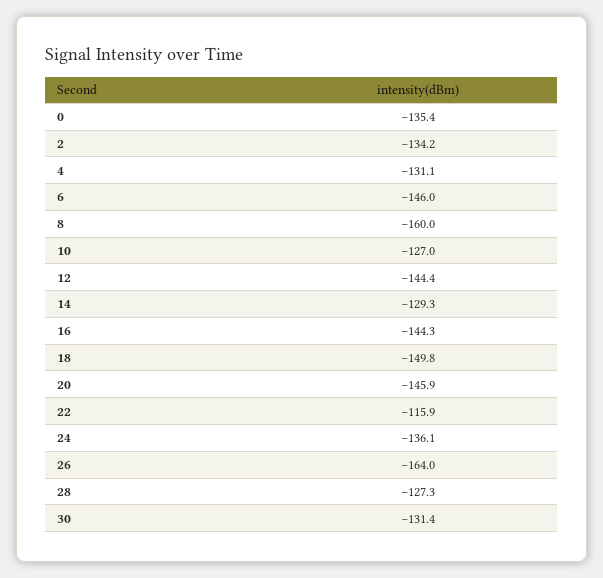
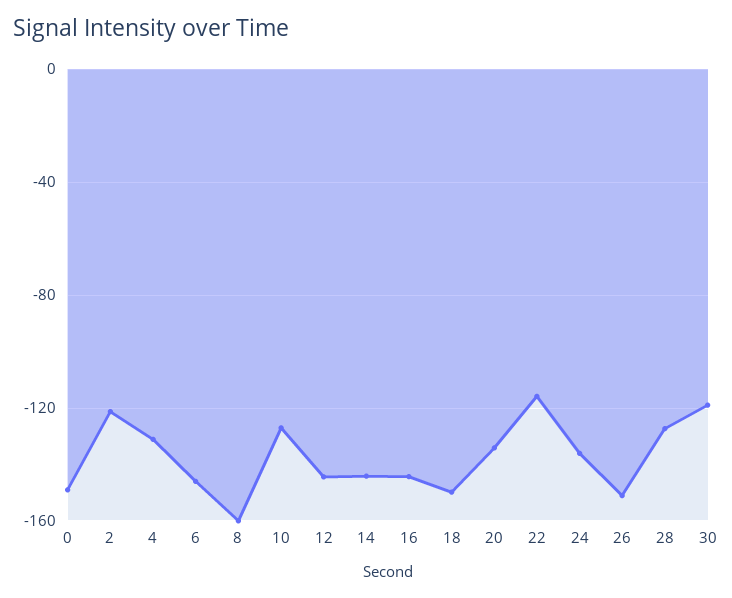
0: -135.4 -> -150
2: -134.2 -> -120
14: -129.3 -> -145
20: -145.9 -> -135
26: -164 -> -150
30: -131.4 -> -120

